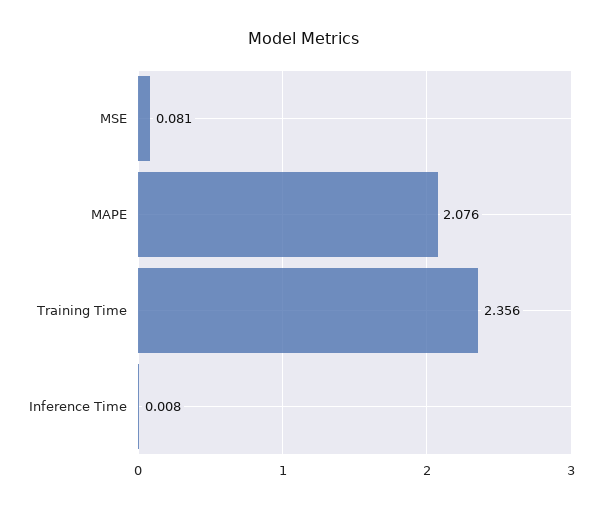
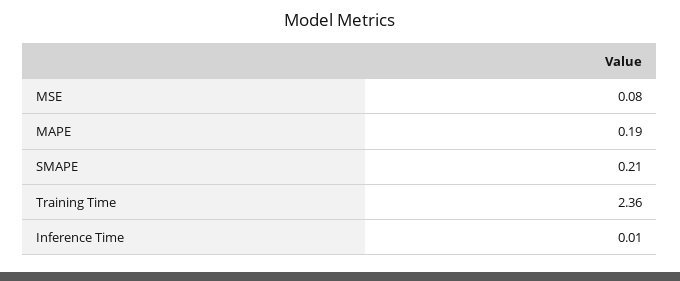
MAPE: 2.076 -> 0.19
SMAPE: none -> 0.21

